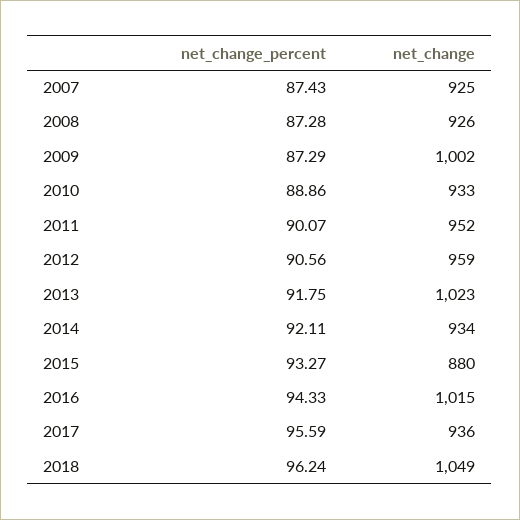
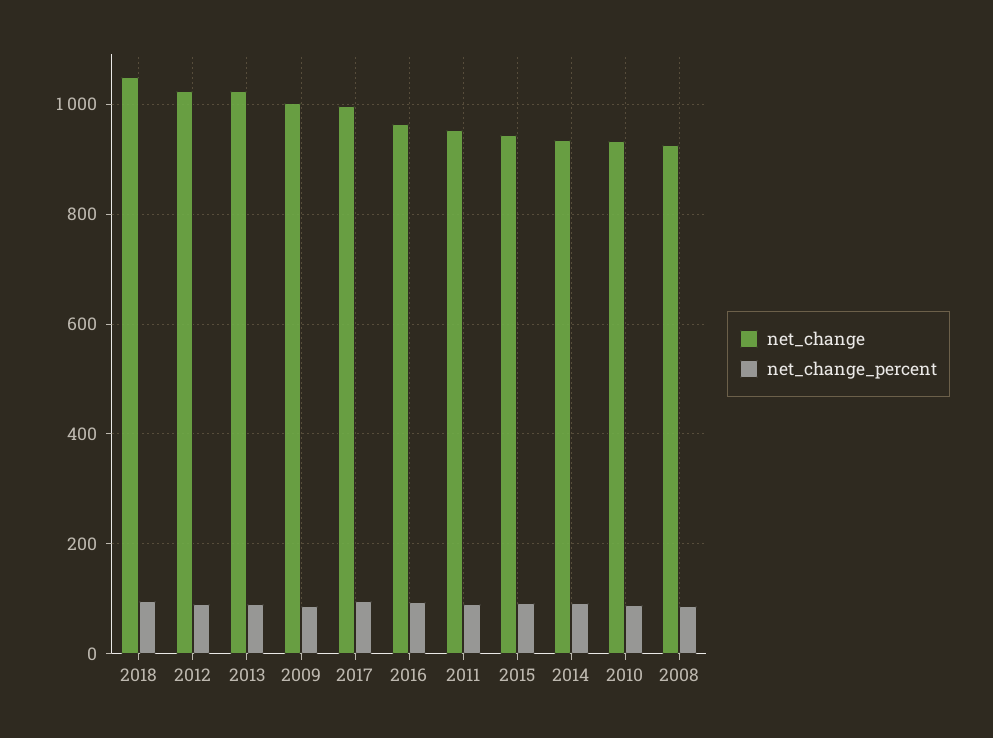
net_change_percent, 2007: 87.43 -> none
net_change, 2007: 925 -> none
net_change, 2012: 959 -> 1020
net_change, 2015: 880 -> 940
net_change, 2016: 1015 -> 960
net_change, 2017: 936 -> 1000

